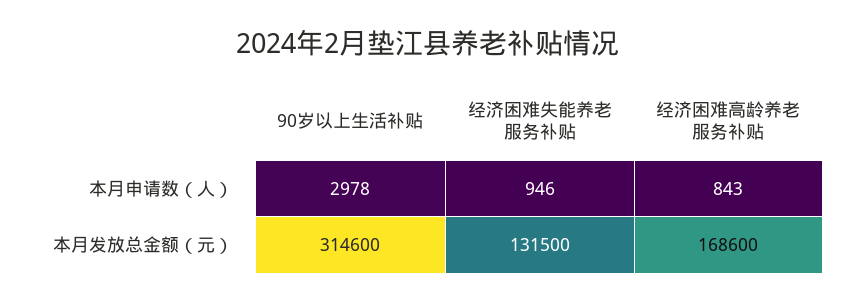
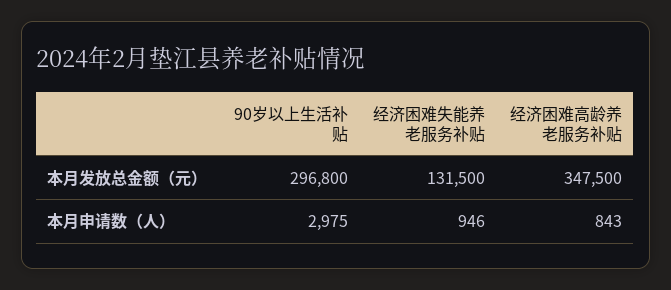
90岁以上生活补贴, 本月申请数（人）: 2978 -> 2975
90岁以上生活补贴, 本月发放总金额（元）: 314600 -> 296800
经济困难高龄养老服务补贴, 本月发放总金额（元）: 168600 -> 347500

